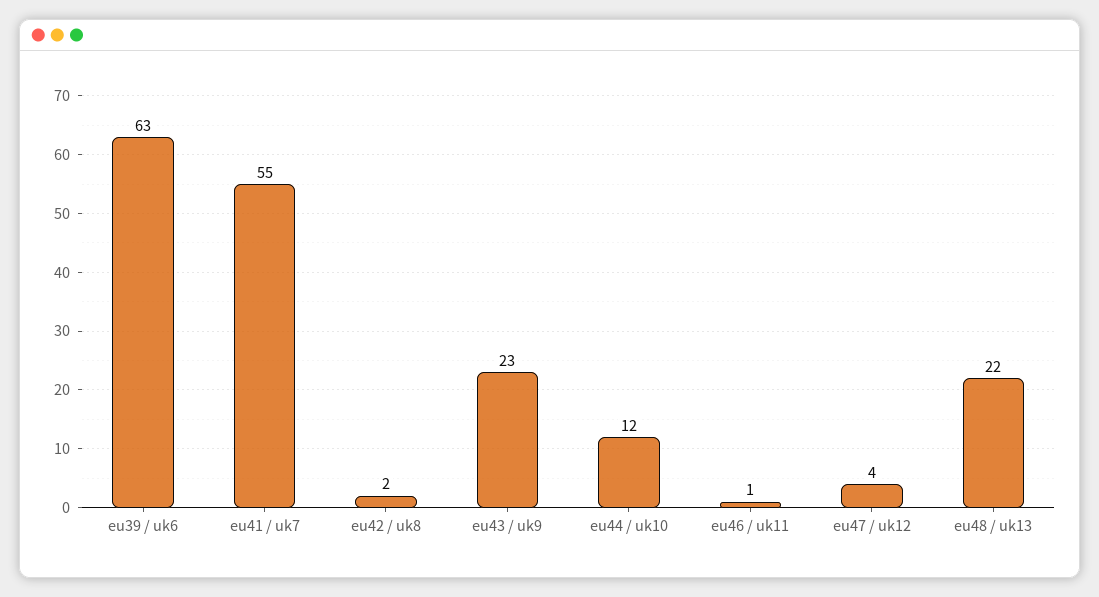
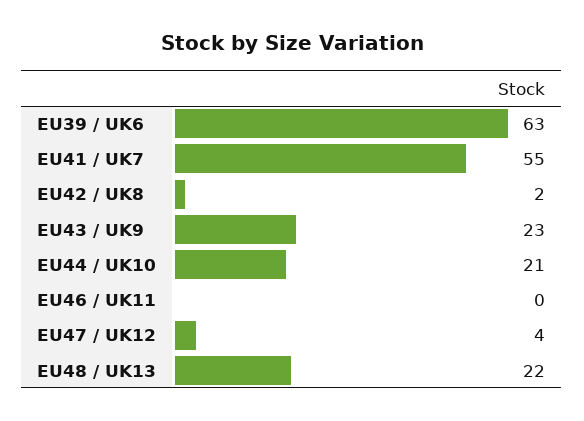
eu44 / uk10: 12 -> 21
eu46 / uk11: 1 -> 0

